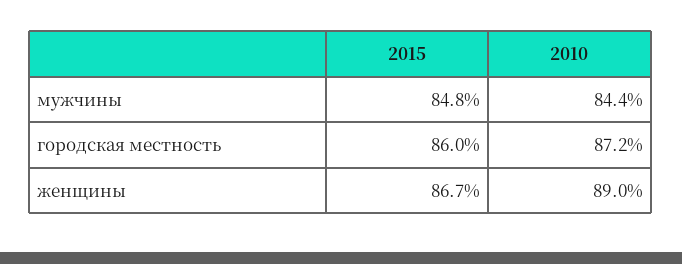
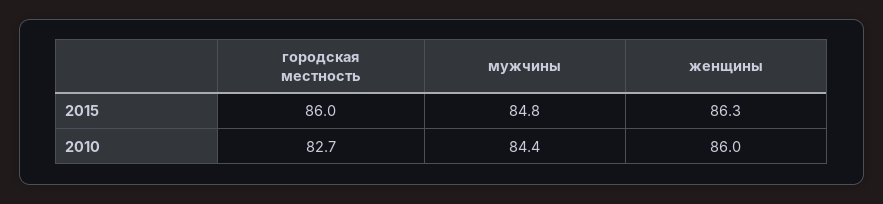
2010, городская местность: 87.2 -> 82.7
2015, женщины: 86.7 -> 86.3
2010, женщины: 89 -> 86

